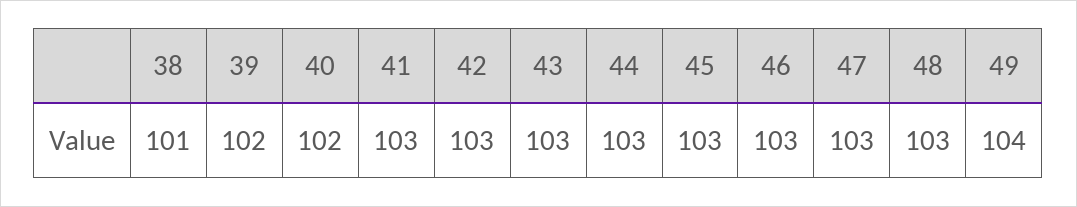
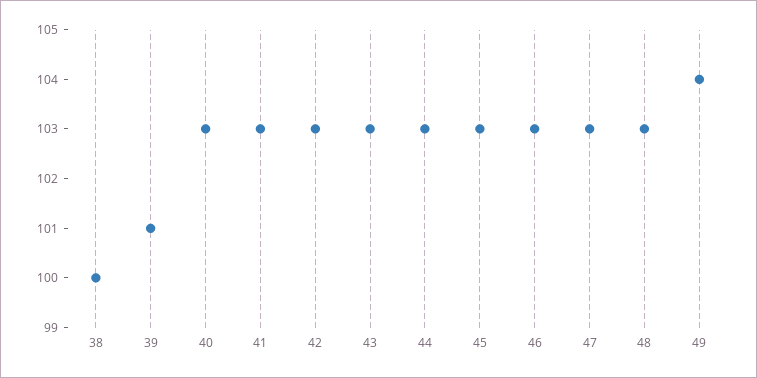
38: 101 -> 100
39: 102 -> 101
40: 102 -> 103

